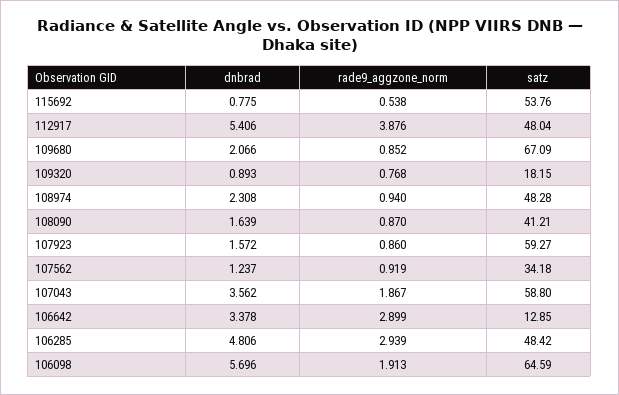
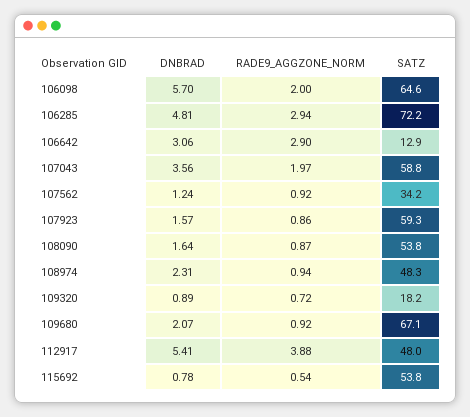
rade9_aggzone_norm, 109680: 0.852 -> 0.92
rade9_aggzone_norm, 109320: 0.768 -> 0.72
satz, 108090: 41.21 -> 53.8
rade9_aggzone_norm, 107043: 1.867 -> 1.97
dnbrad, 106642: 3.378 -> 3.06
satz, 106285: 48.42 -> 72.2
rade9_aggzone_norm, 106098: 1.913 -> 2

